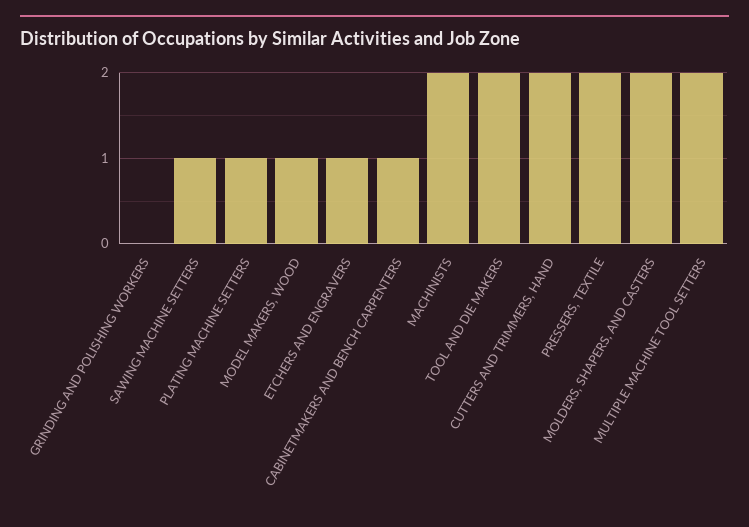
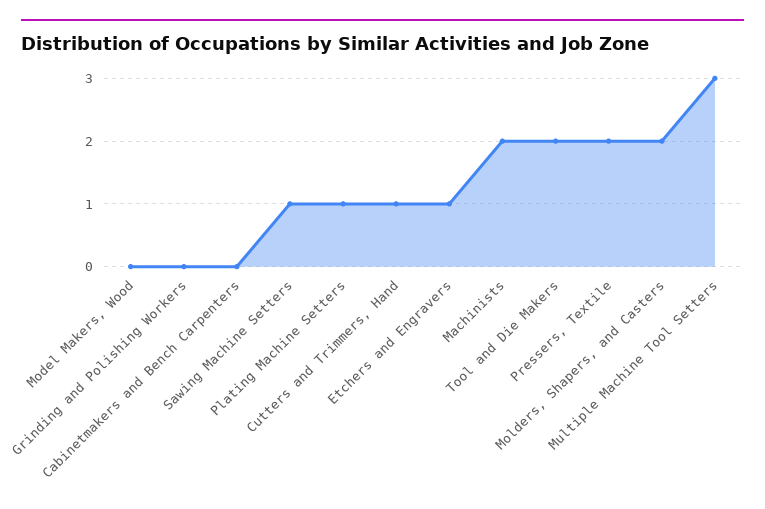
MODEL MAKERS, WOOD: 1 -> 0
CABINETMAKERS AND BENCH CARPENTERS: 1 -> 0
CUTTERS AND TRIMMERS, HAND: 2 -> 1
MULTIPLE MACHINE TOOL SETTERS: 2 -> 3

